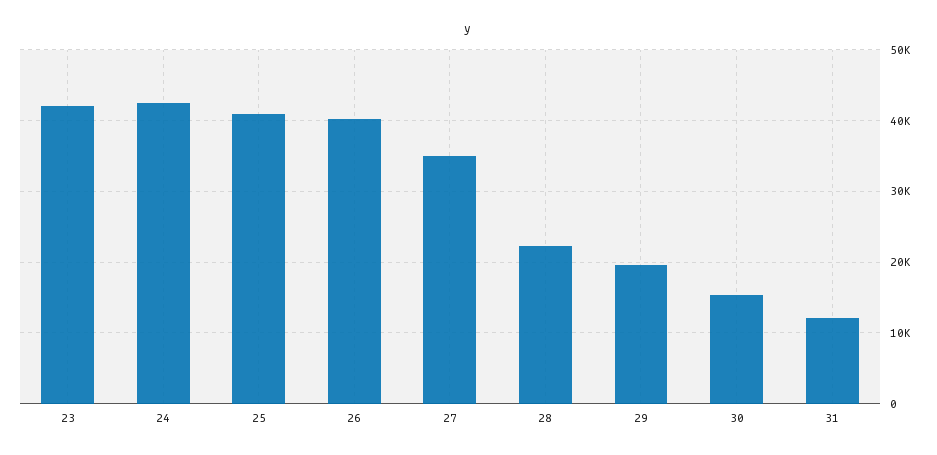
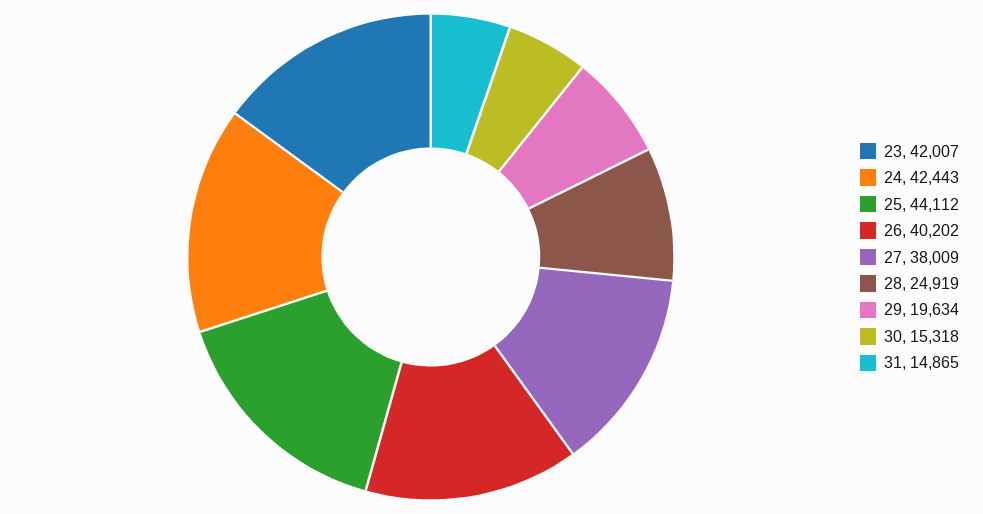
25: 41000 -> 44112
27: 35000 -> 38009
28: 22000 -> 24919
31: 12000 -> 14865

